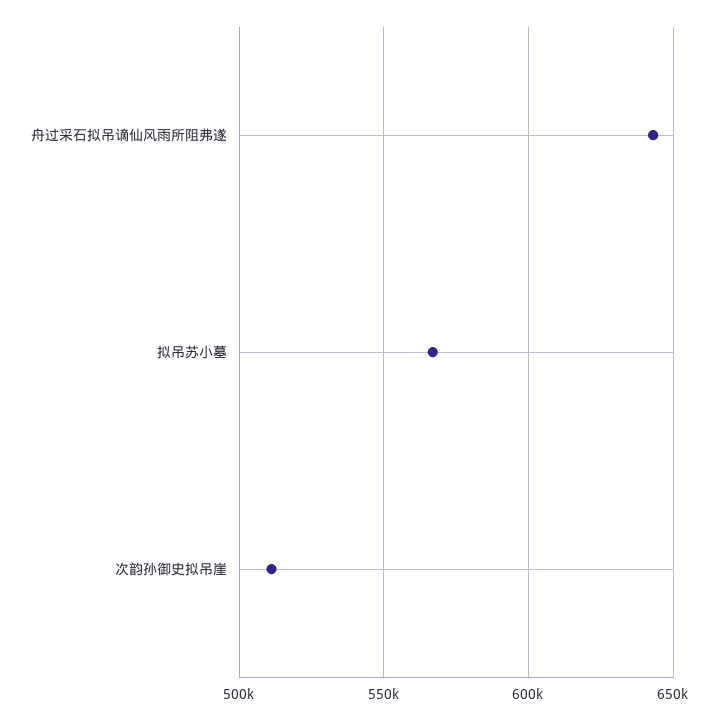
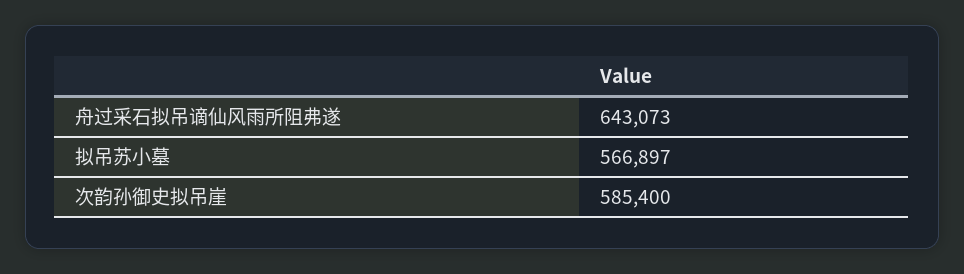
次韵孙御史拟吊崖: 510000 -> 585400

